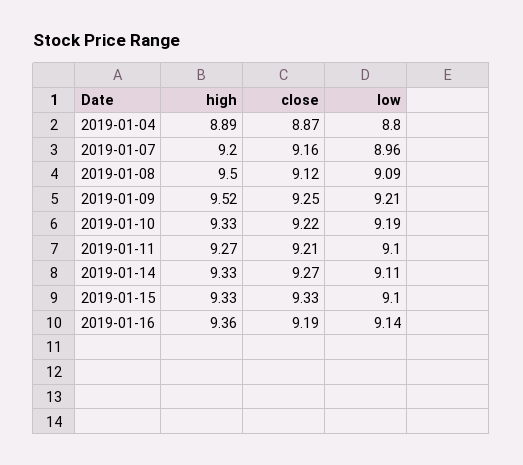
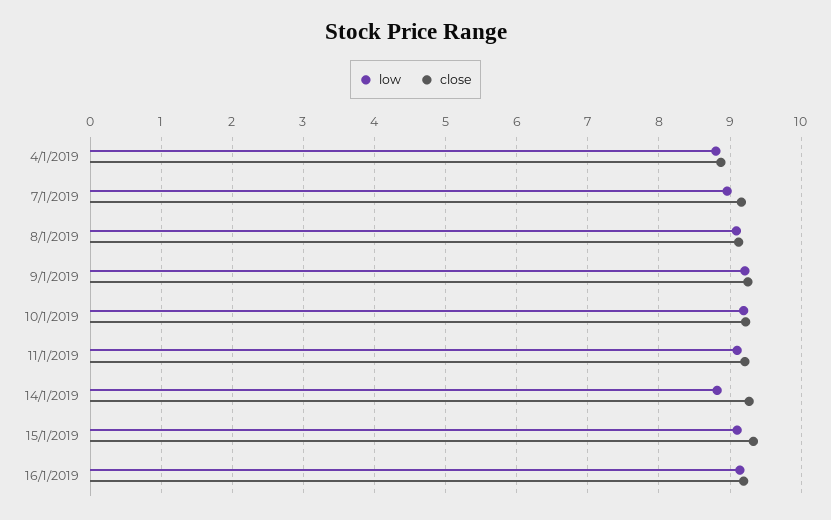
high, 2019-01-04: 8.89 -> none
high, 2019-01-07: 9.2 -> none
high, 2019-01-08: 9.5 -> none
high, 2019-01-09: 9.52 -> none
high, 2019-01-10: 9.33 -> none
high, 2019-01-11: 9.27 -> none
high, 2019-01-14: 9.33 -> none
low, 2019-01-14: 9.11 -> 8.8
high, 2019-01-15: 9.33 -> none
high, 2019-01-16: 9.36 -> none

